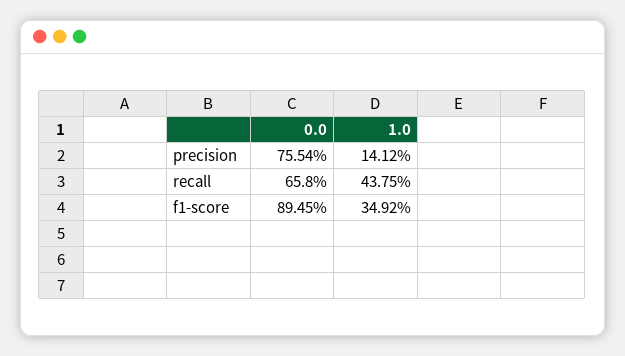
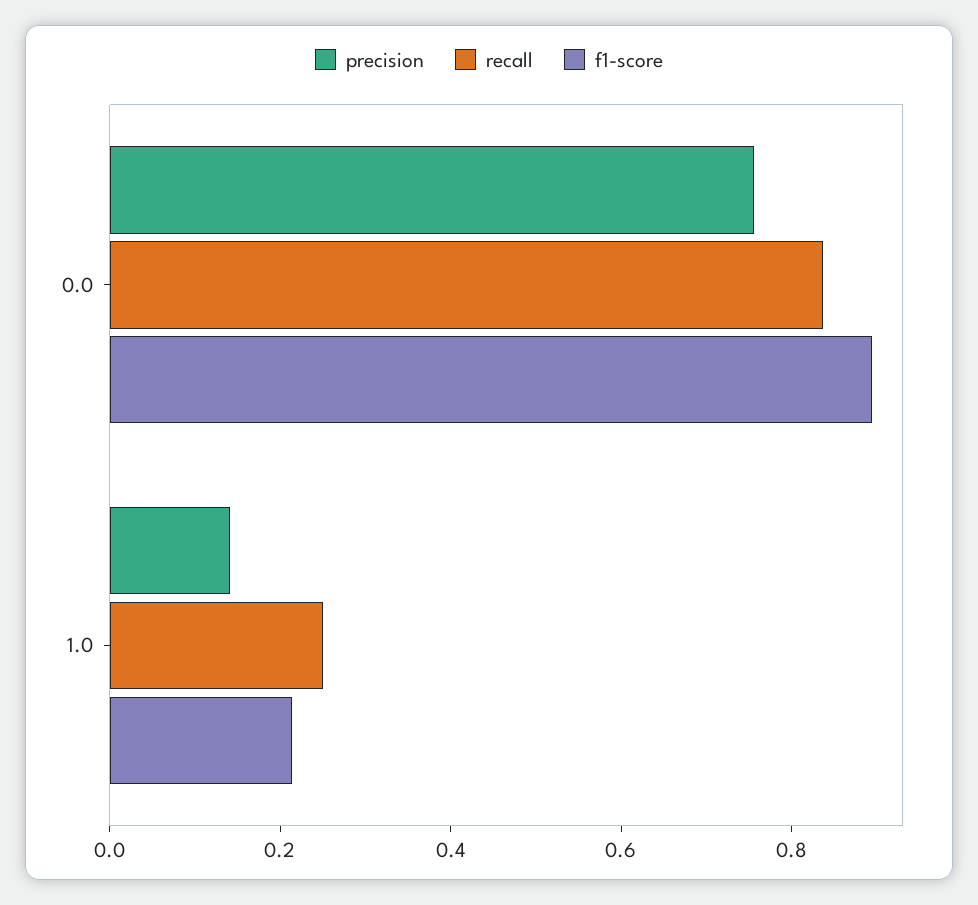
recall, 0.0: 0.658 -> 0.85
recall, 1.0: 0.4375 -> 0.25
f1-score, 1.0: 0.3492 -> 0.2

